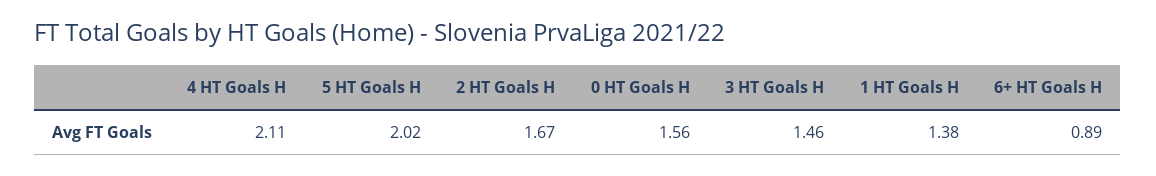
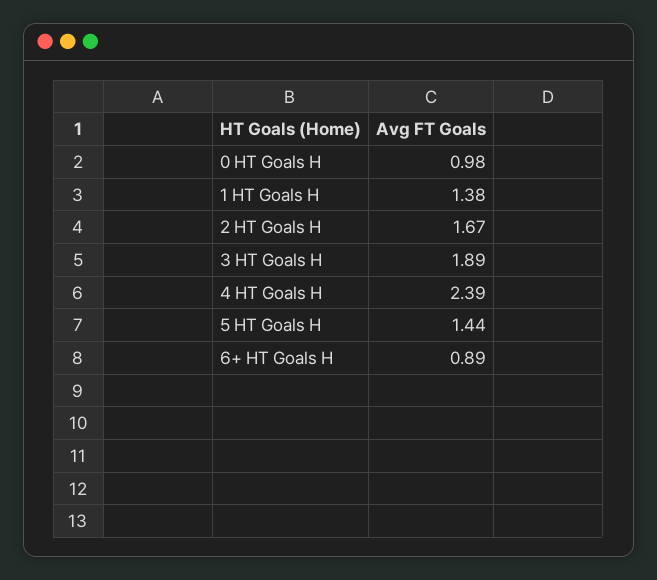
4 HT Goals H: 2.11 -> 2.39
5 HT Goals H: 2.02 -> 1.44
0 HT Goals H: 1.56 -> 0.98
3 HT Goals H: 1.46 -> 1.89

